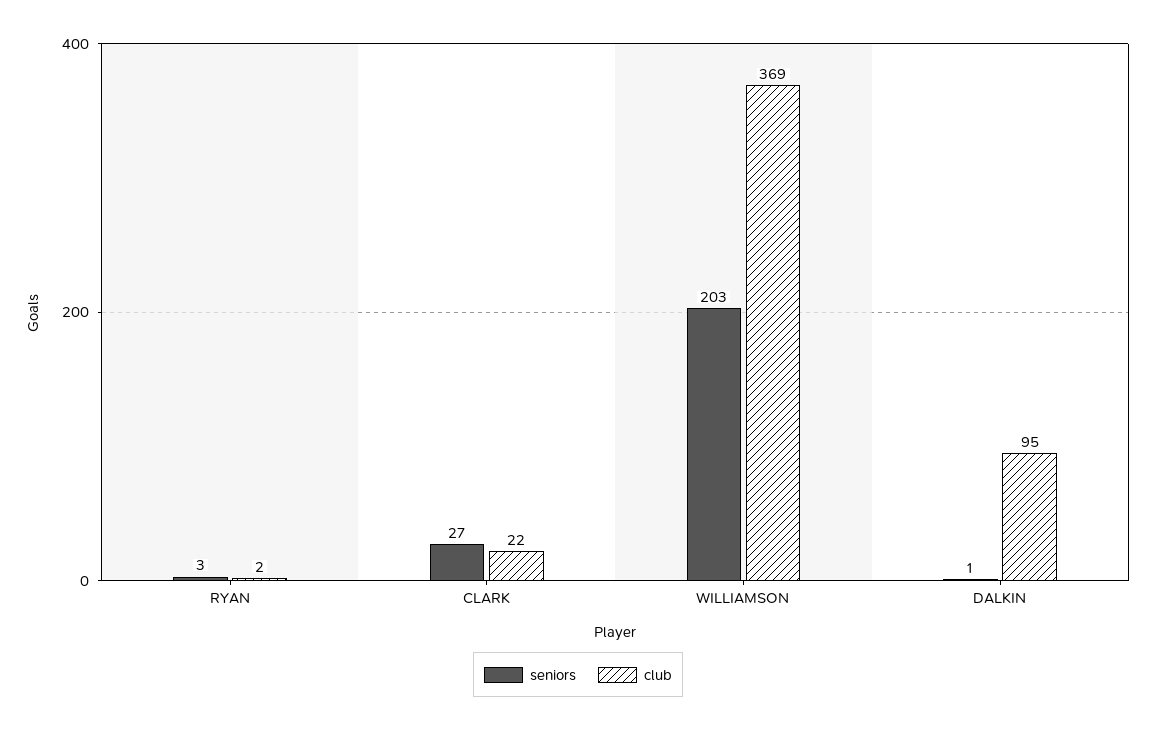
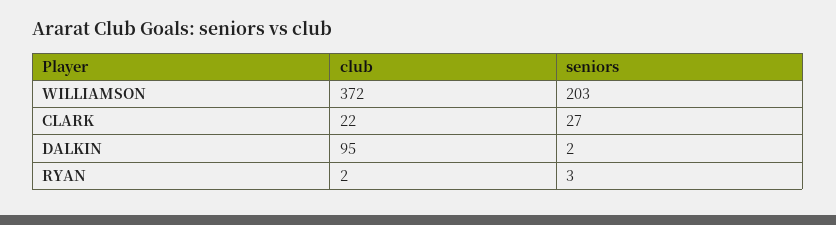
club, WILLIAMSON: 369 -> 372
seniors, DALKIN: 1 -> 2

